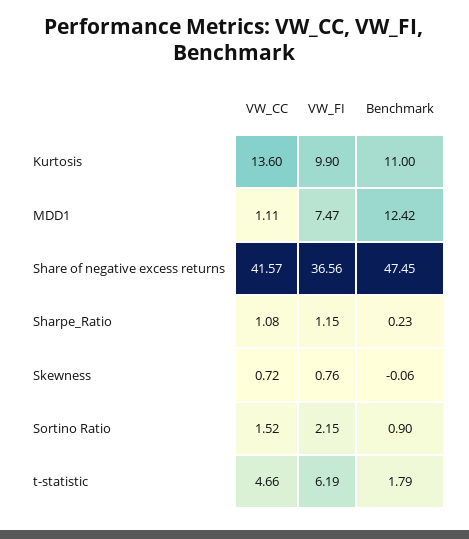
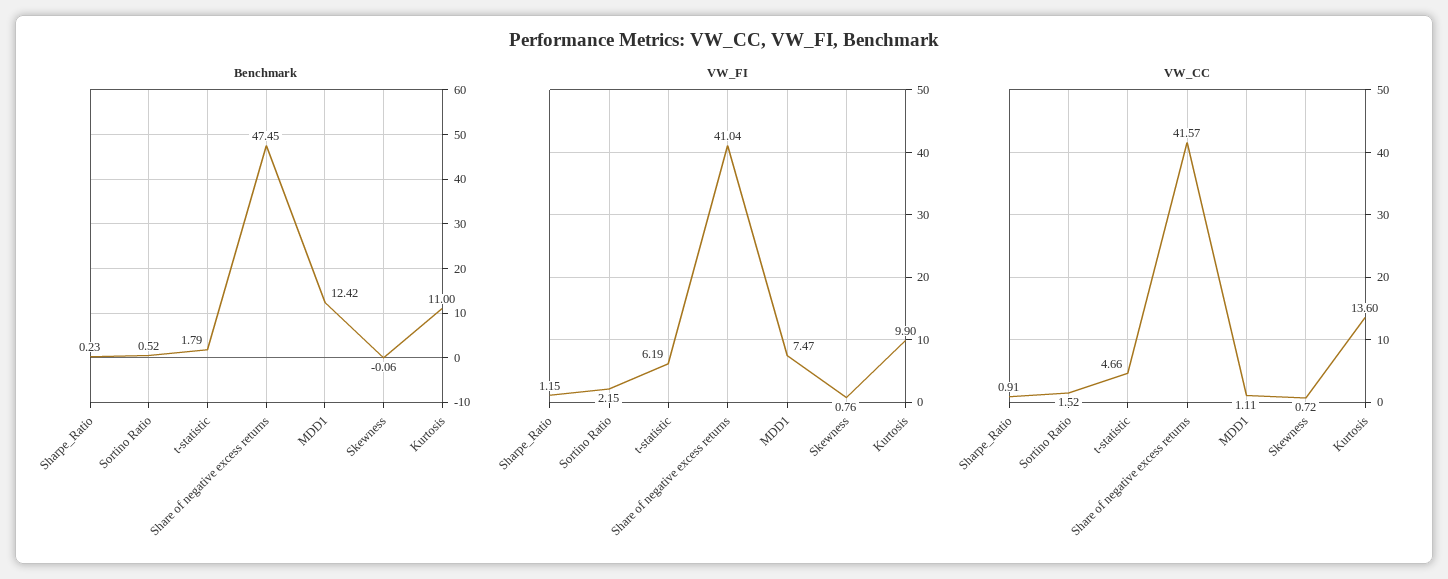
VW_FI, Share of negative excess returns: 36.56 -> 41.04
VW_CC, Sharpe_Ratio: 1.08 -> 0.91
Benchmark, Sortino Ratio: 0.9 -> 0.52

